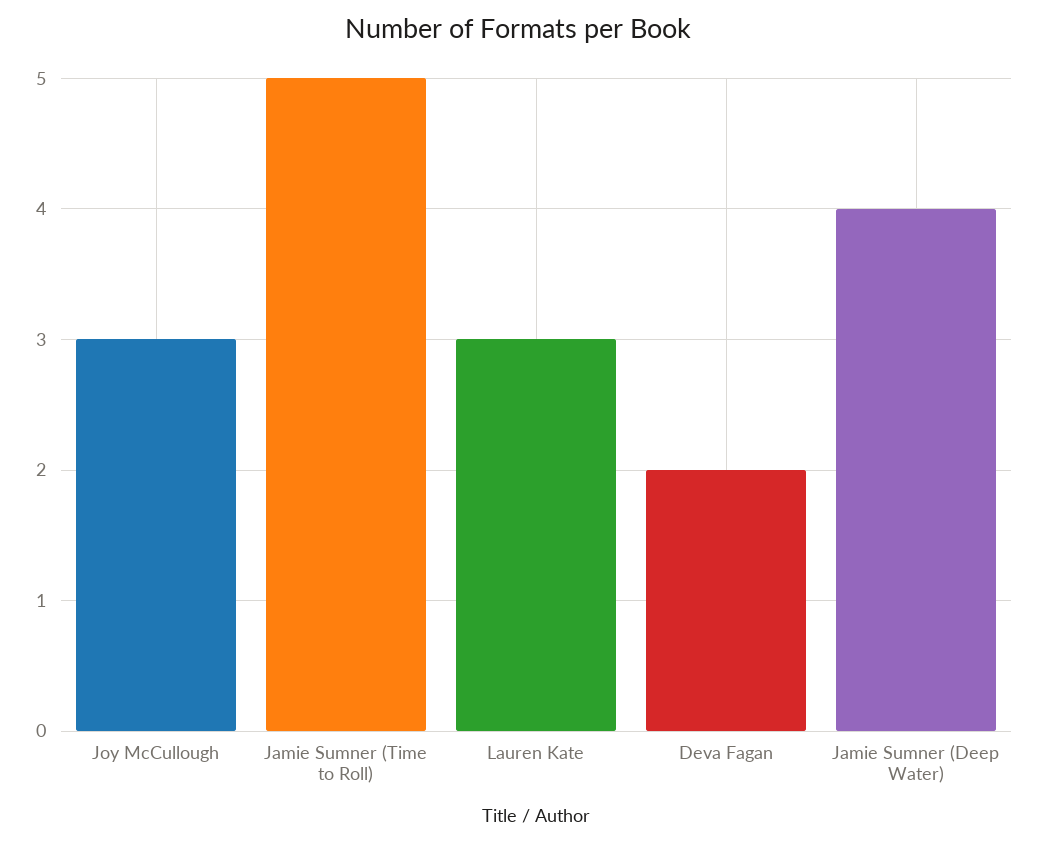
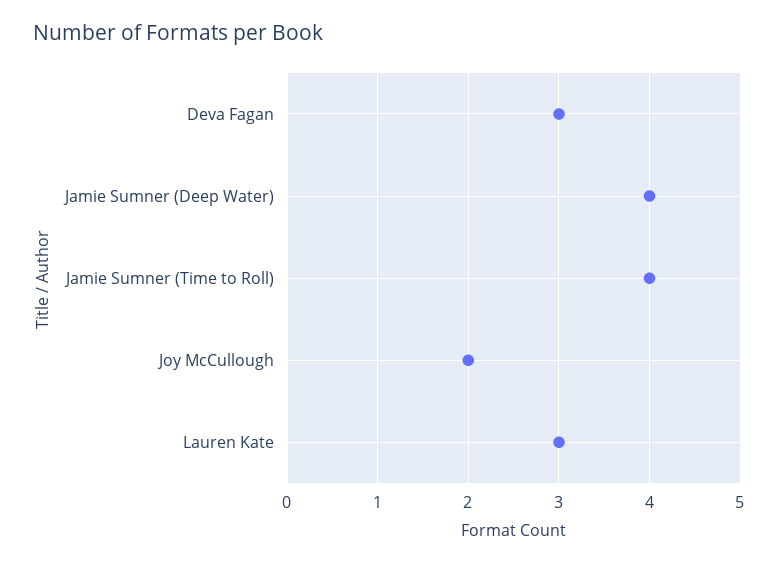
Joy McCullough: 3 -> 2
Jamie Sumner (Time to Roll): 5 -> 4
Deva Fagan: 2 -> 3

